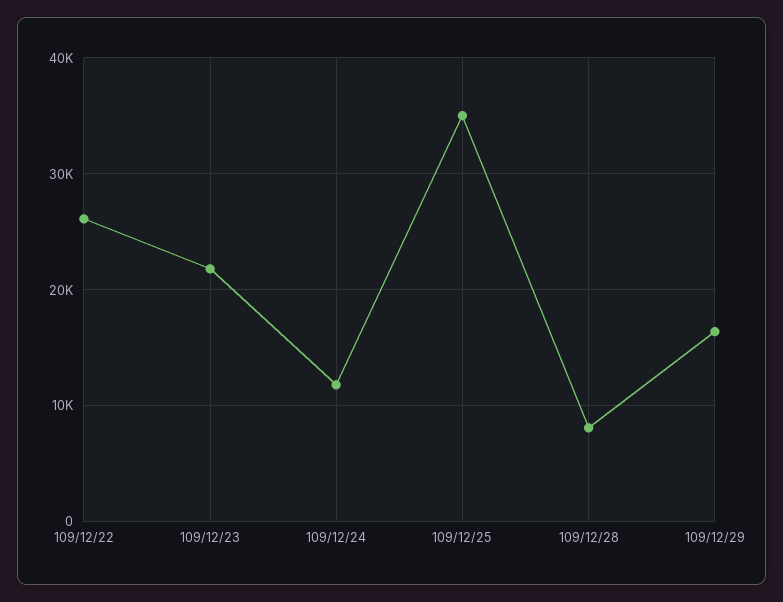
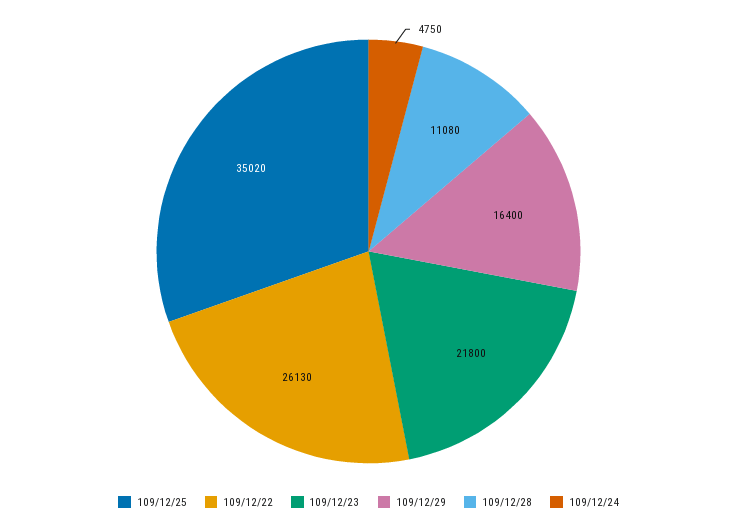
109/12/24: 12000 -> 4750
109/12/28: 8000 -> 11080

